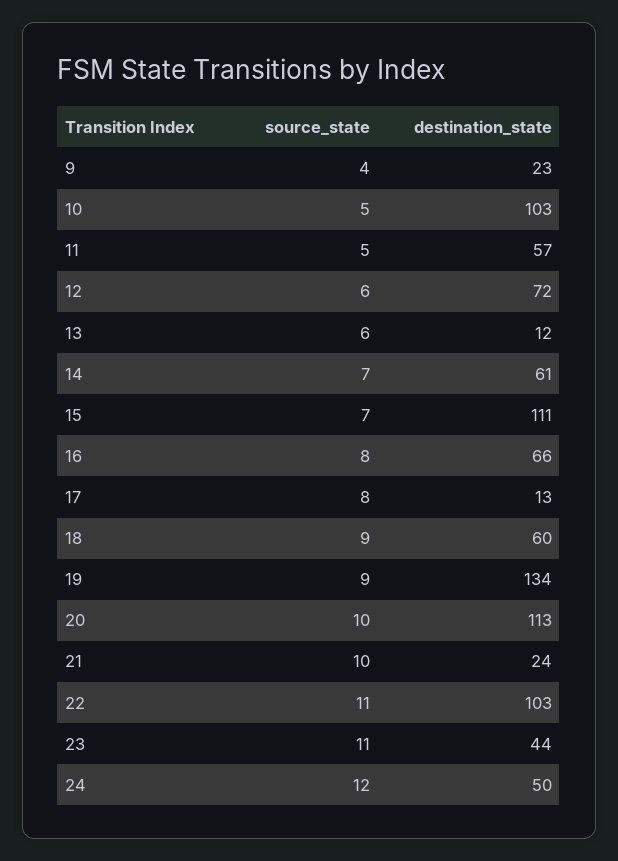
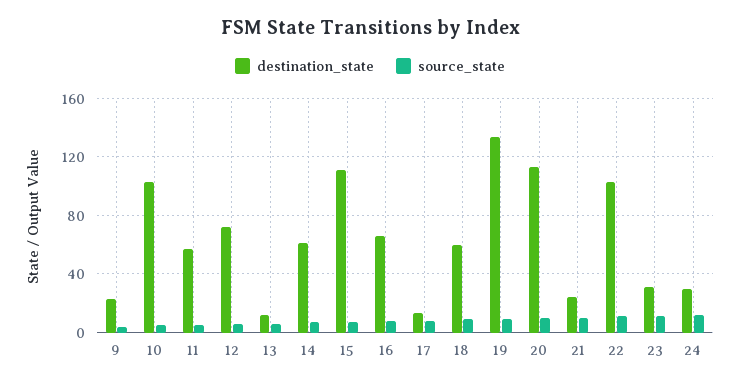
destination_state, 23: 44 -> 30
destination_state, 24: 50 -> 30

